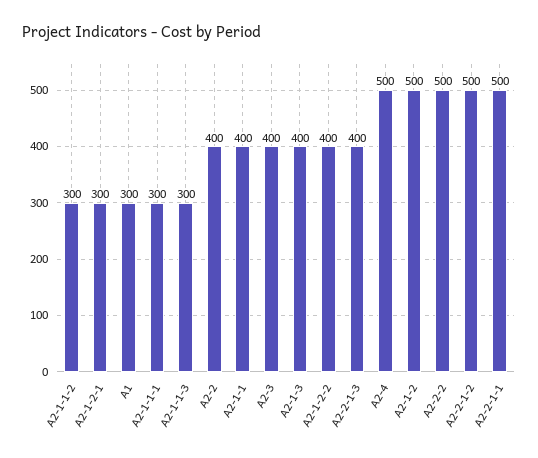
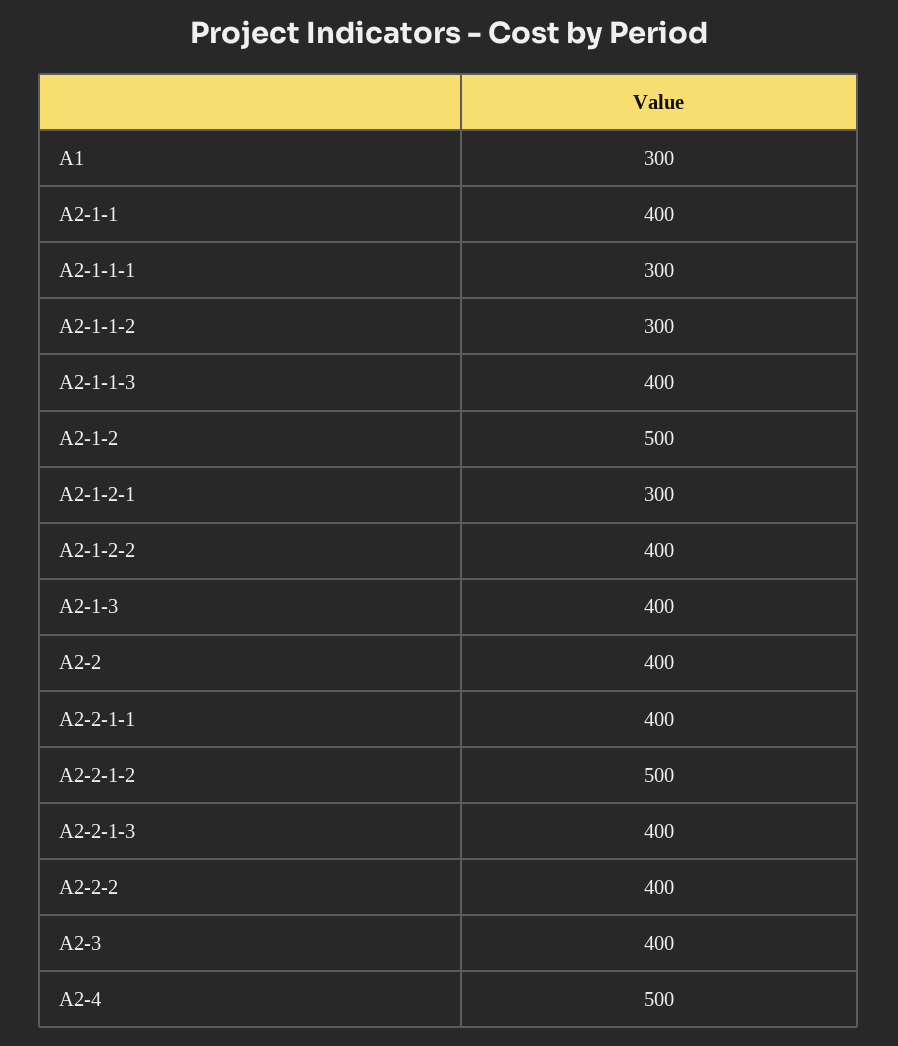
A2-1-1-3: 300 -> 400
A2-2-2: 500 -> 400
A2-2-1-1: 500 -> 400

